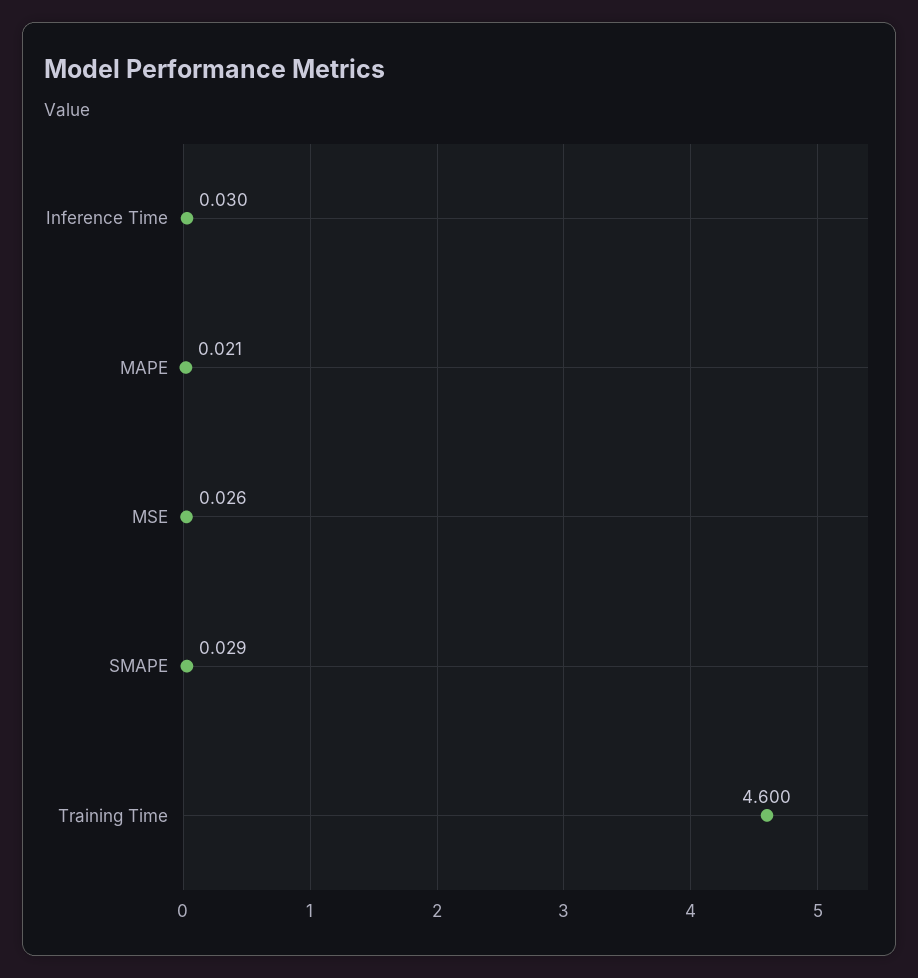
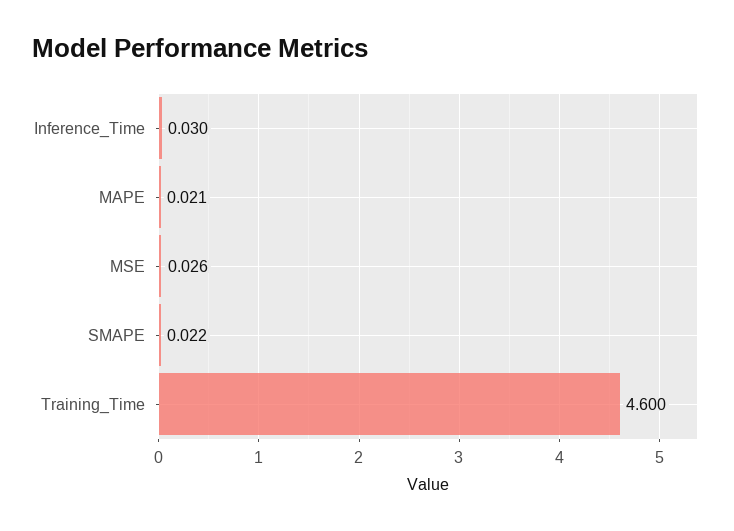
SMAPE: 0.029 -> 0.022

